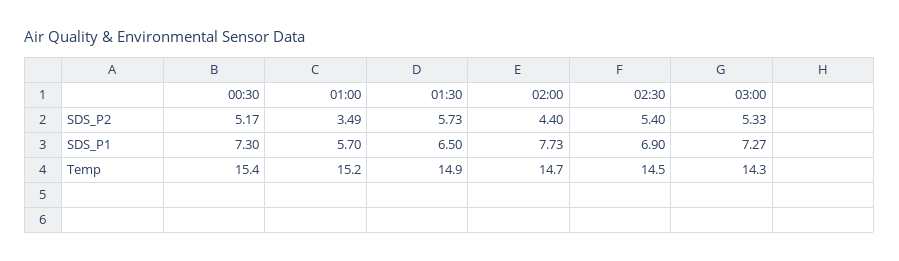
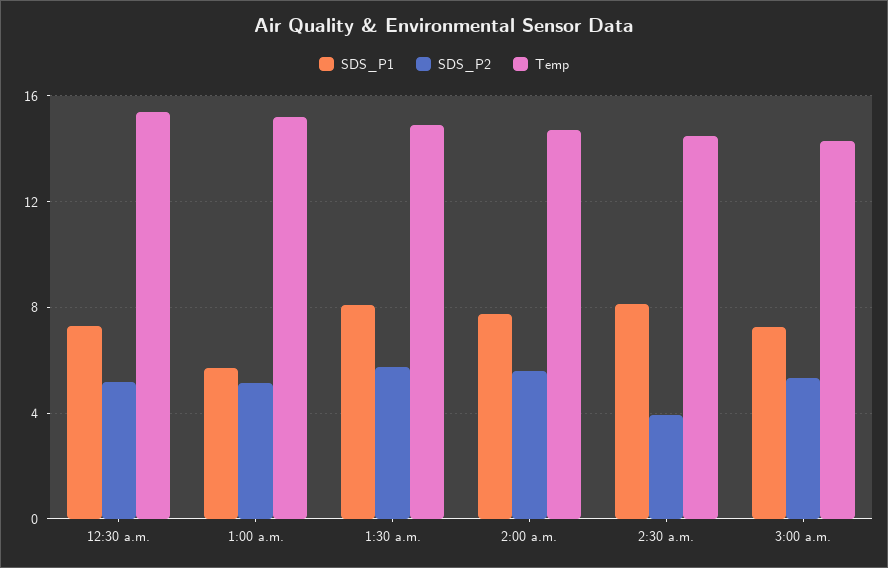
SDS_P2, 01:00: 3.49 -> 5
SDS_P2, 02:00: 4.4 -> 5.5
SDS_P2, 02:30: 5.4 -> 4
SDS_P1, 01:30: 6.5 -> 8
SDS_P1, 02:30: 6.9 -> 8

